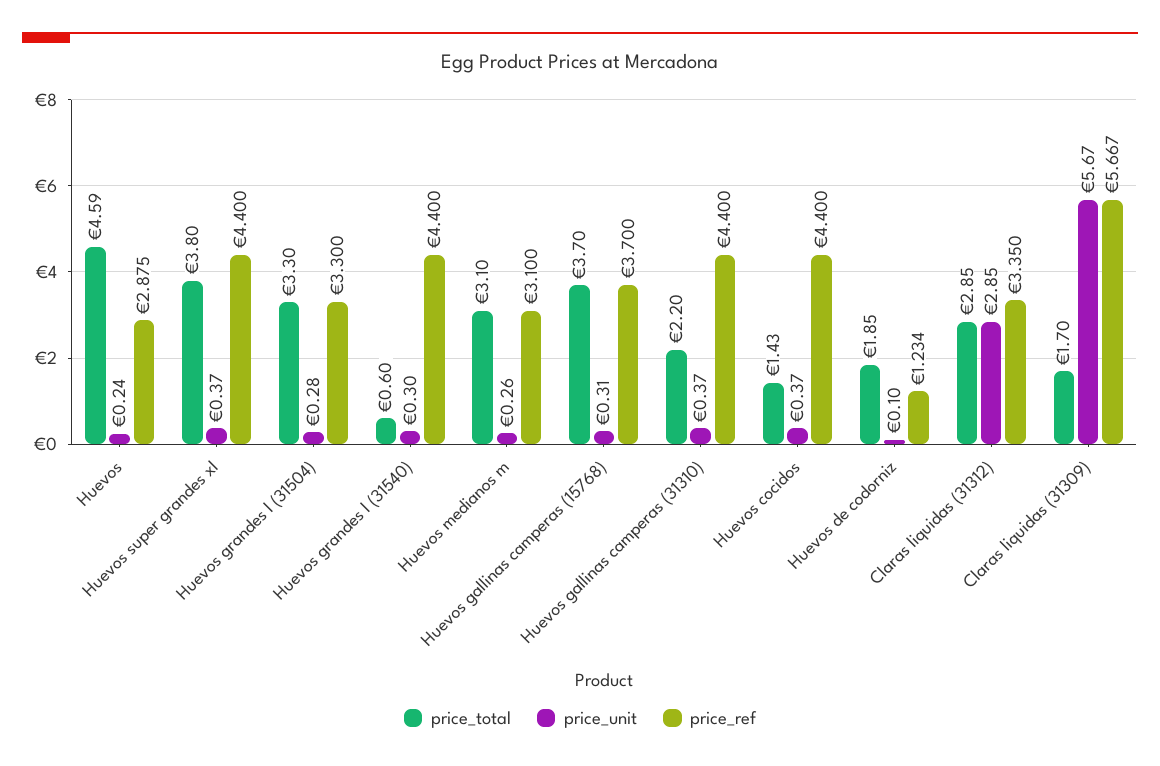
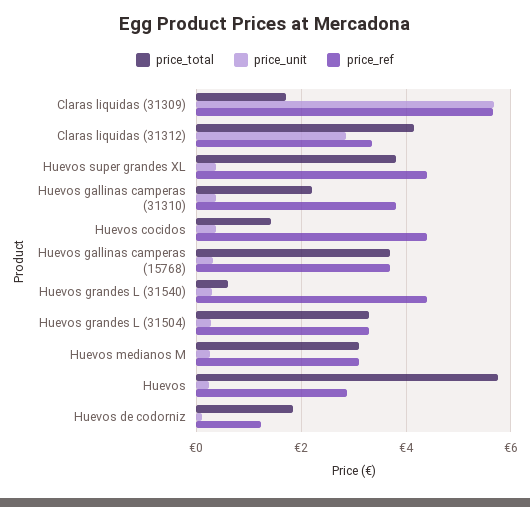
price_total, Huevos: 4.59 -> 5.8
price_ref, Huevos gallinas camperas (31310): 4.4 -> 3.8
price_total, Claras liquidas (31312): 2.85 -> 4.2

